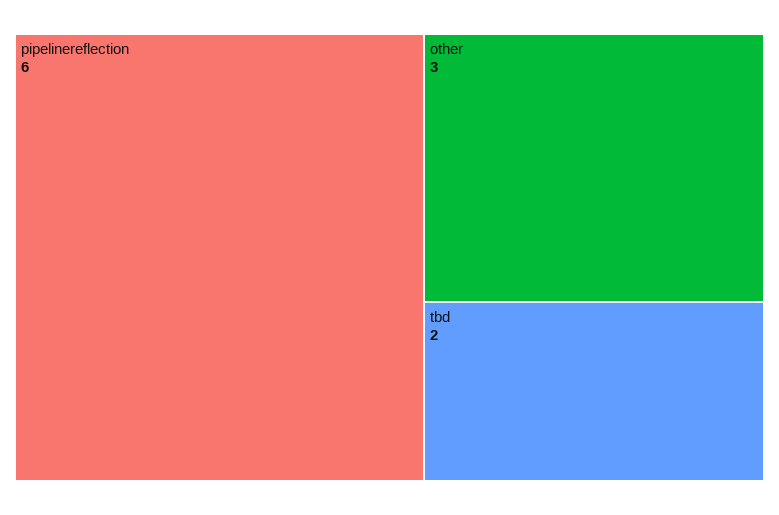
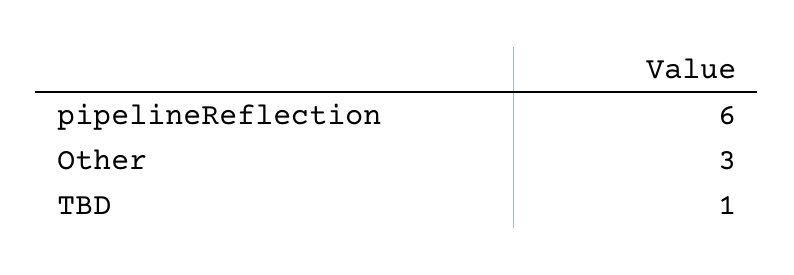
tbd: 2 -> 1

